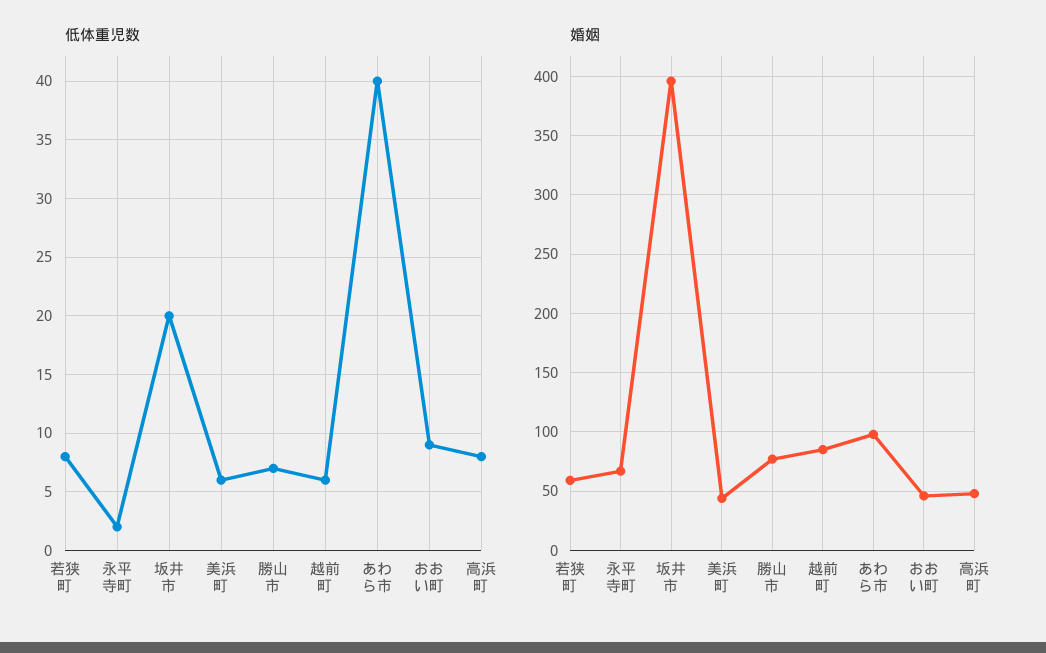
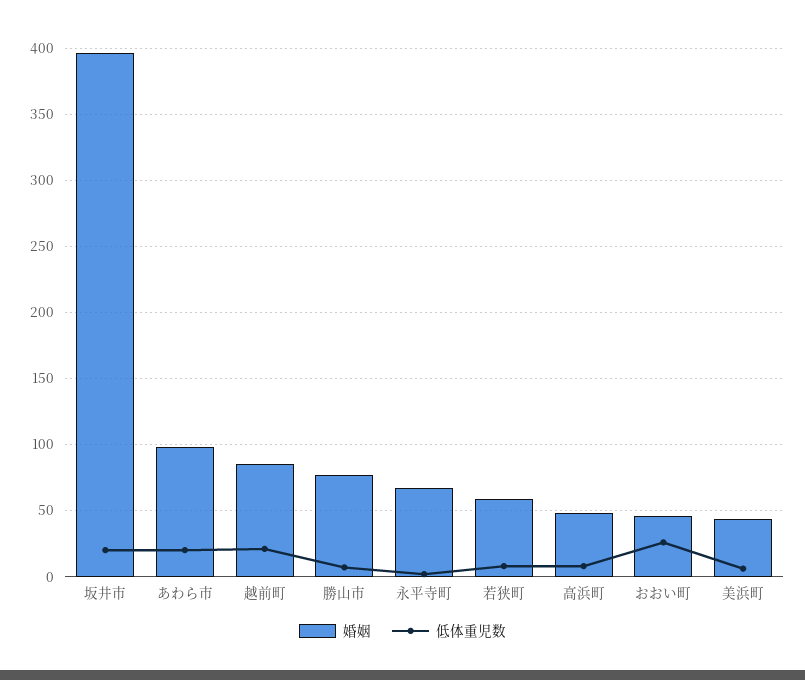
低体重児数, 越前町: 6 -> 20
低体重児数, あわら市: 40 -> 20
低体重児数, おおい町: 9 -> 25

